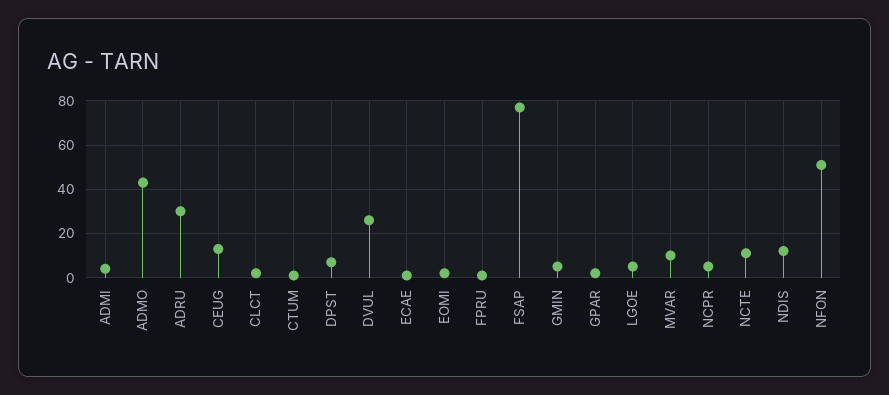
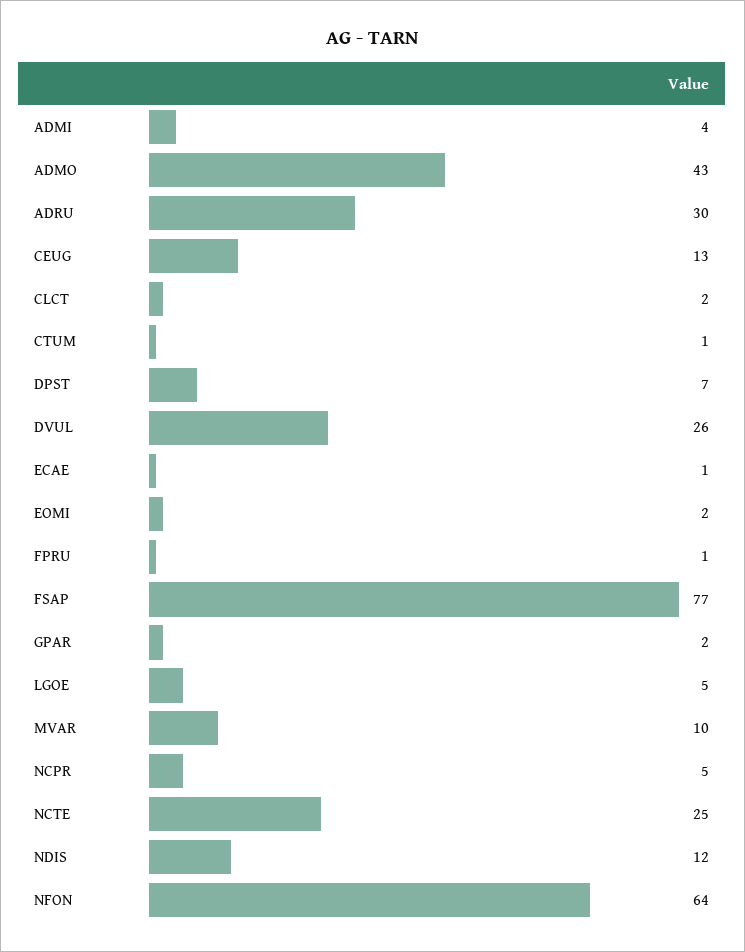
GMIN: 5 -> none
NCTE: 10 -> 25
NFON: 50 -> 64

